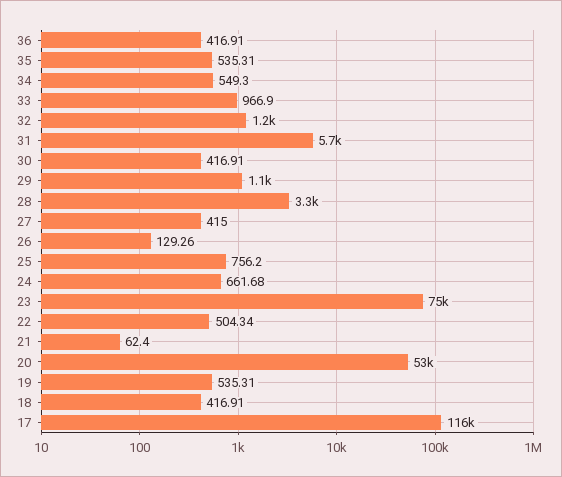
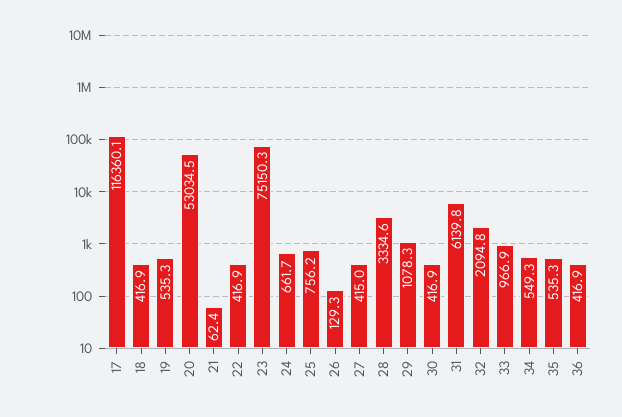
32: 1200 -> 2094.8
31: 5700 -> 6139.8
22: 504.34 -> 416.9

